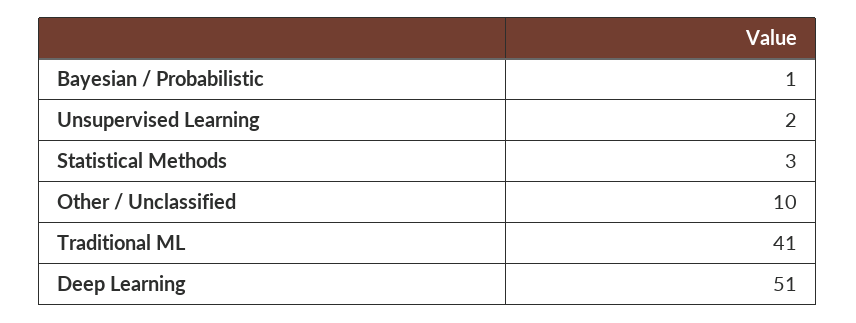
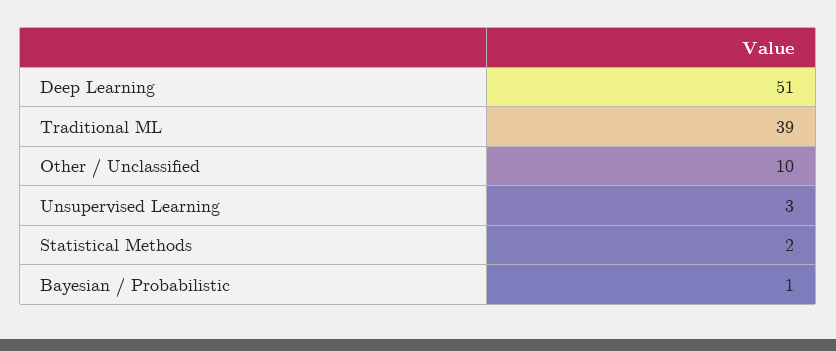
Unsupervised Learning: 2 -> 3
Statistical Methods: 3 -> 2
Traditional ML: 41 -> 39

